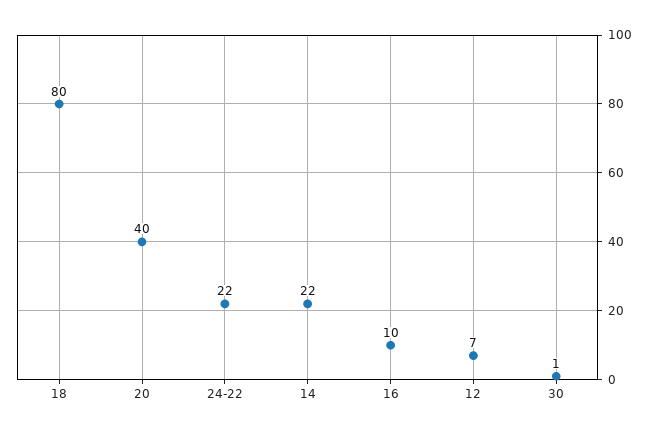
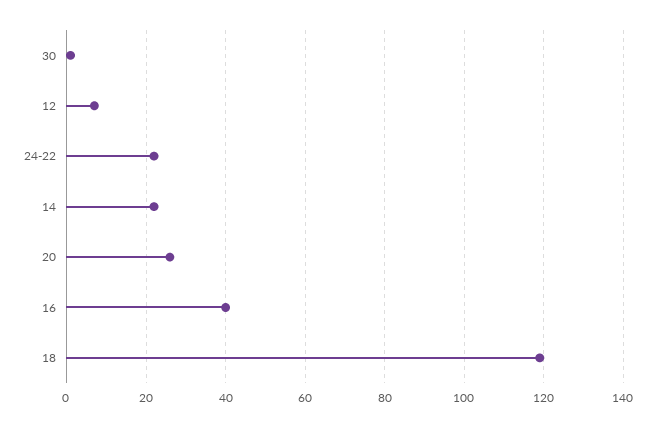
18: 80 -> 120
20: 40 -> 25
16: 10 -> 40

